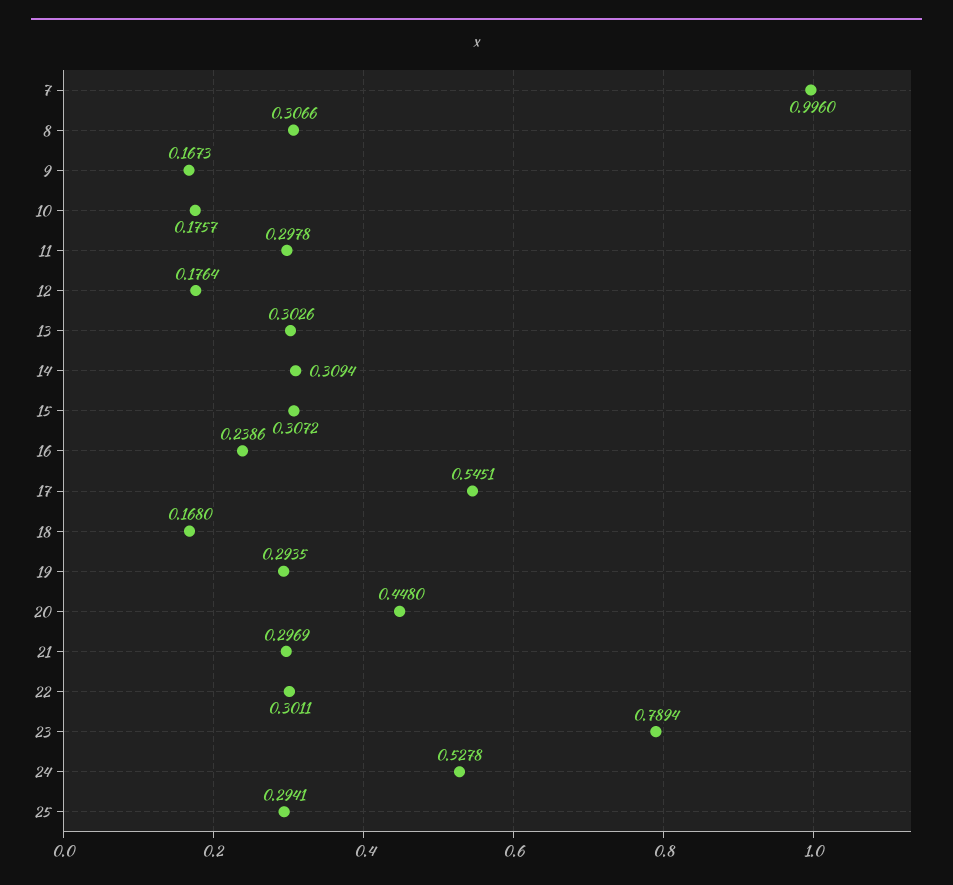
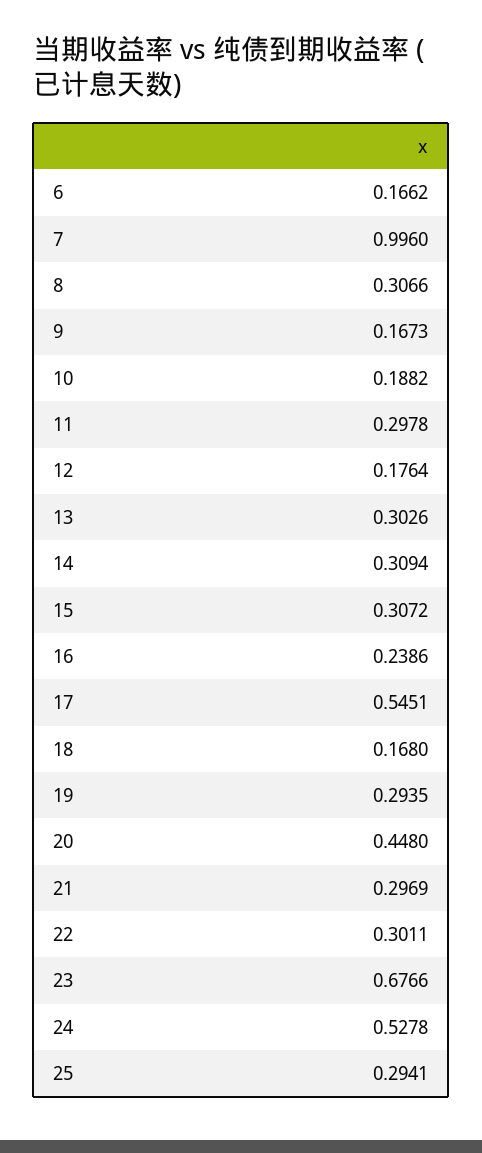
10: 0.1757 -> 0.1882
23: 0.7894 -> 0.6766
6: none -> 0.1662

